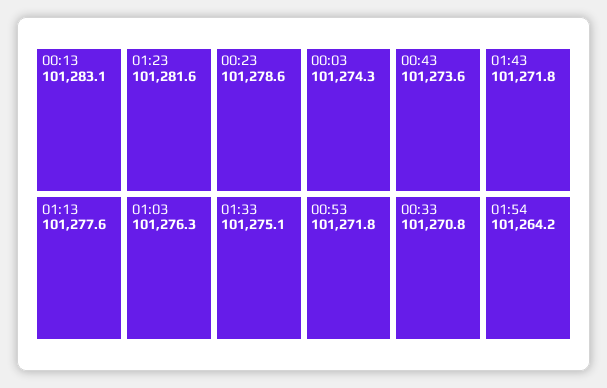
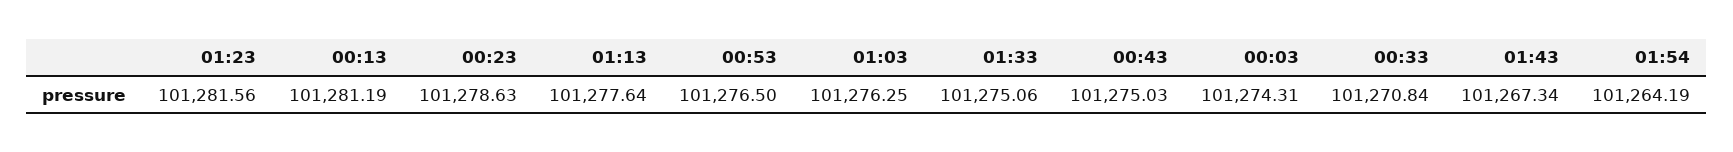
00:13: 101283.1 -> 101281.19
00:43: 101273.6 -> 101275.03
01:43: 101271.8 -> 101267.34
00:53: 101271.8 -> 101276.5

